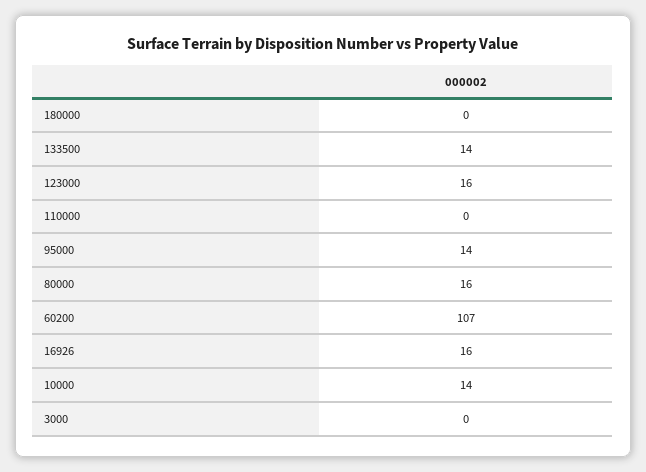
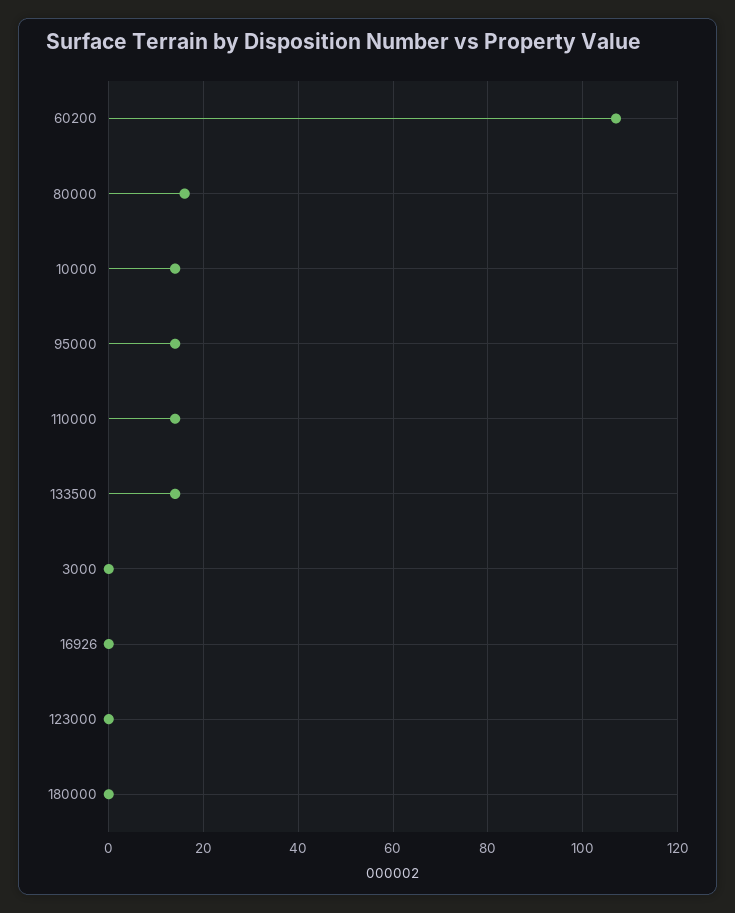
123000: 16 -> 0
110000: 0 -> 15
16926: 16 -> 0

